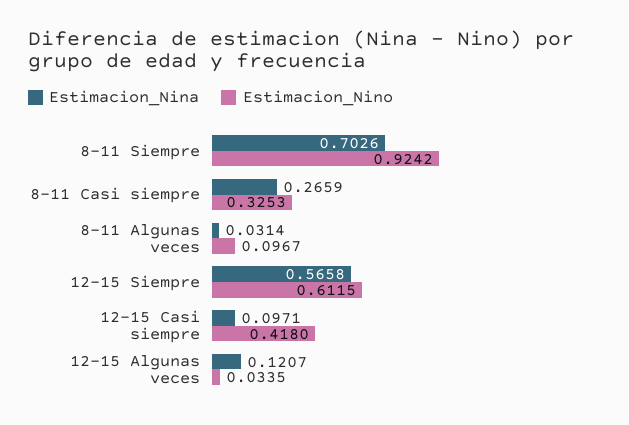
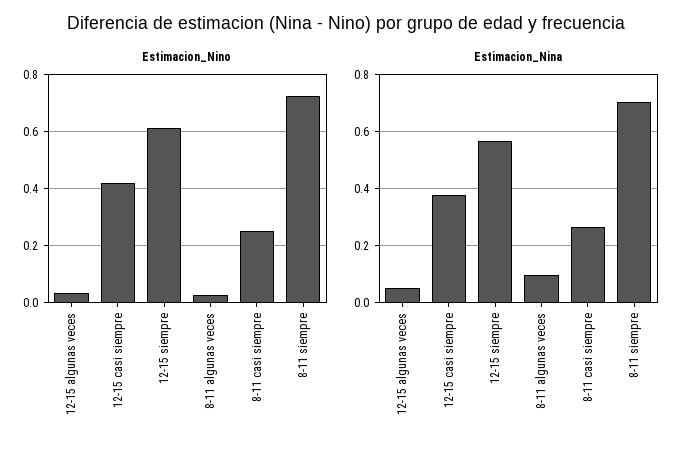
Estimacion_Nino, 8-11 Siempre: 0.9242 -> 0.725
Estimacion_Nino, 8-11 Casi siempre: 0.3253 -> 0.25
Estimacion_Nina, 8-11 Algunas veces: 0.0314 -> 0.1
Estimacion_Nino, 8-11 Algunas veces: 0.0967 -> 0.025
Estimacion_Nina, 12-15 Casi siempre: 0.0971 -> 0.375
Estimacion_Nina, 12-15 Algunas veces: 0.1207 -> 0.05

